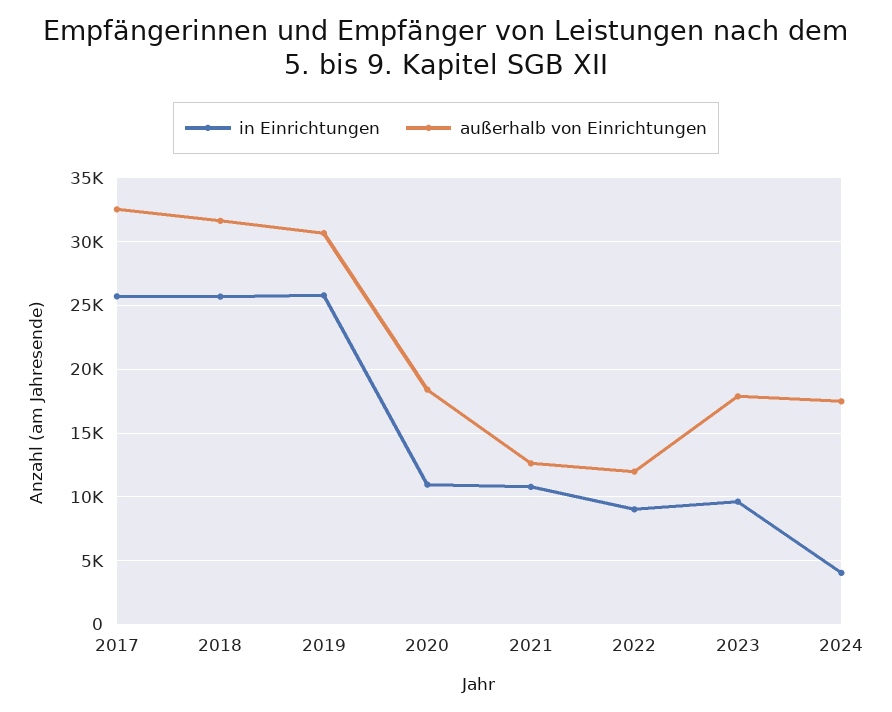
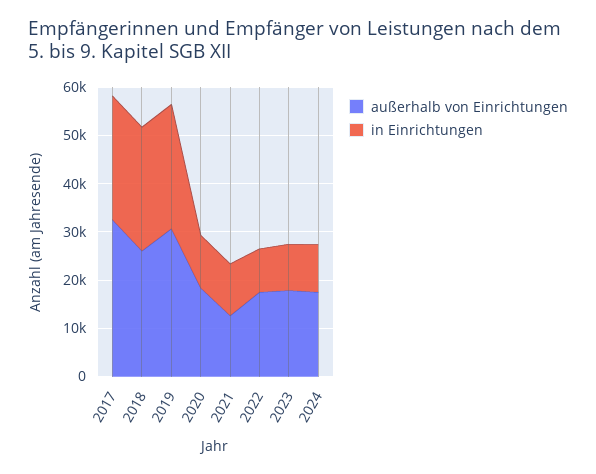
außerhalb von Einrichtungen, 2018: 31500 -> 26000
außerhalb von Einrichtungen, 2022: 12000 -> 18000
in Einrichtungen, 2024: 4000 -> 10000

